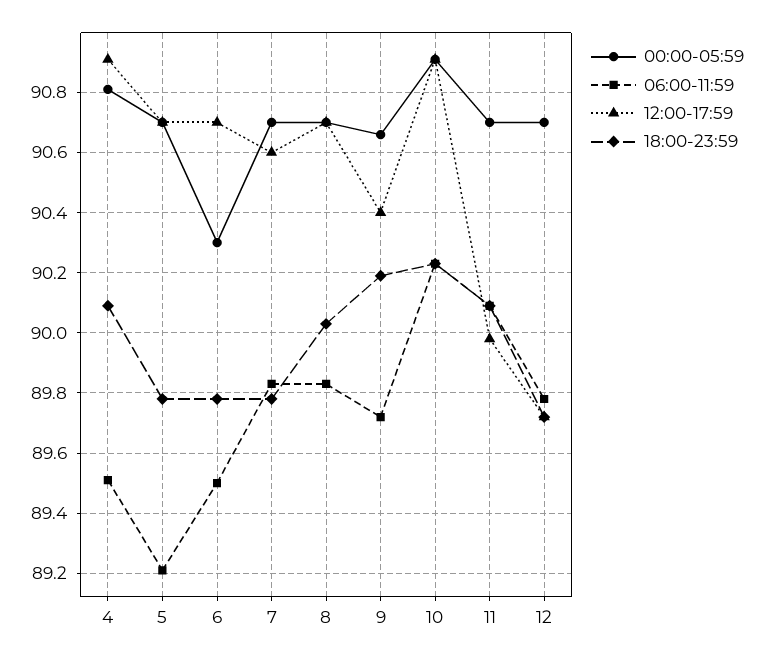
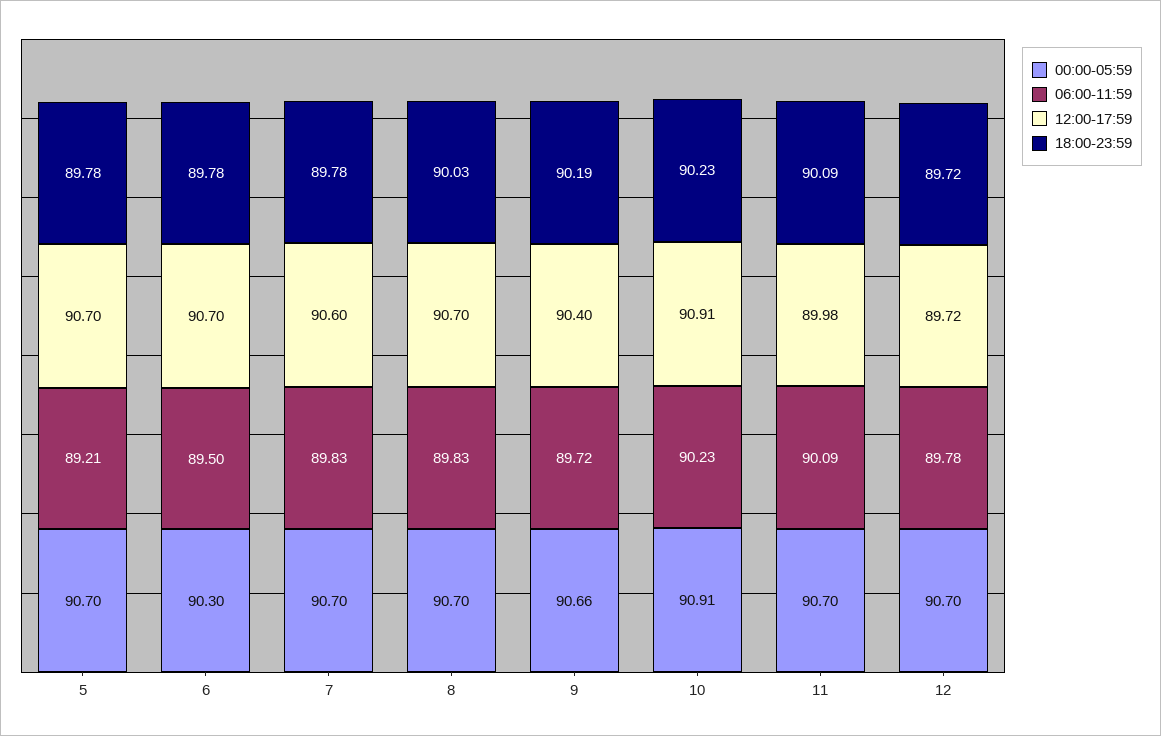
00:00-05:59, 4: 90.8 -> none
06:00-11:59, 4: 89.5 -> none
12:00-17:59, 4: 90.9 -> none
18:00-23:59, 4: 90.1 -> none

